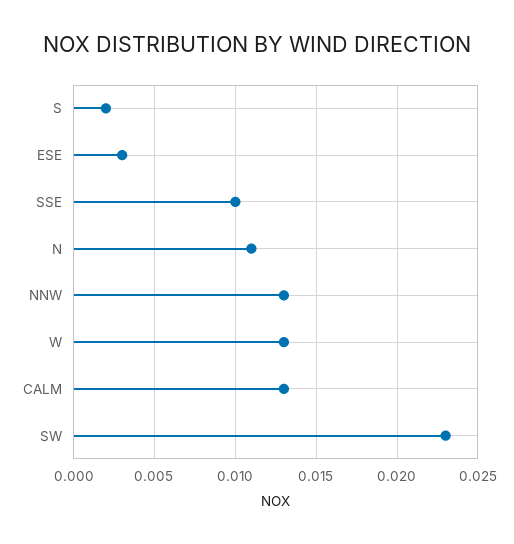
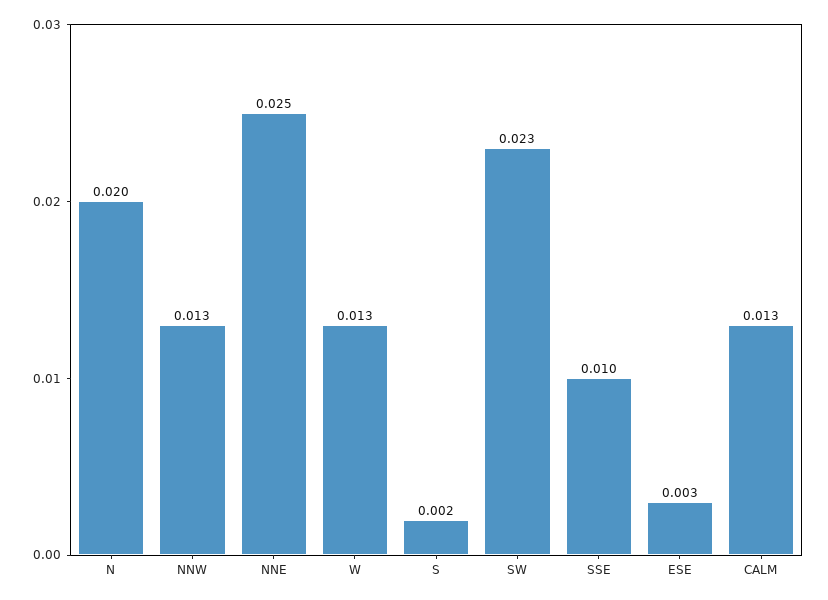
N: 0.011 -> 0.02
NNE: none -> 0.025

